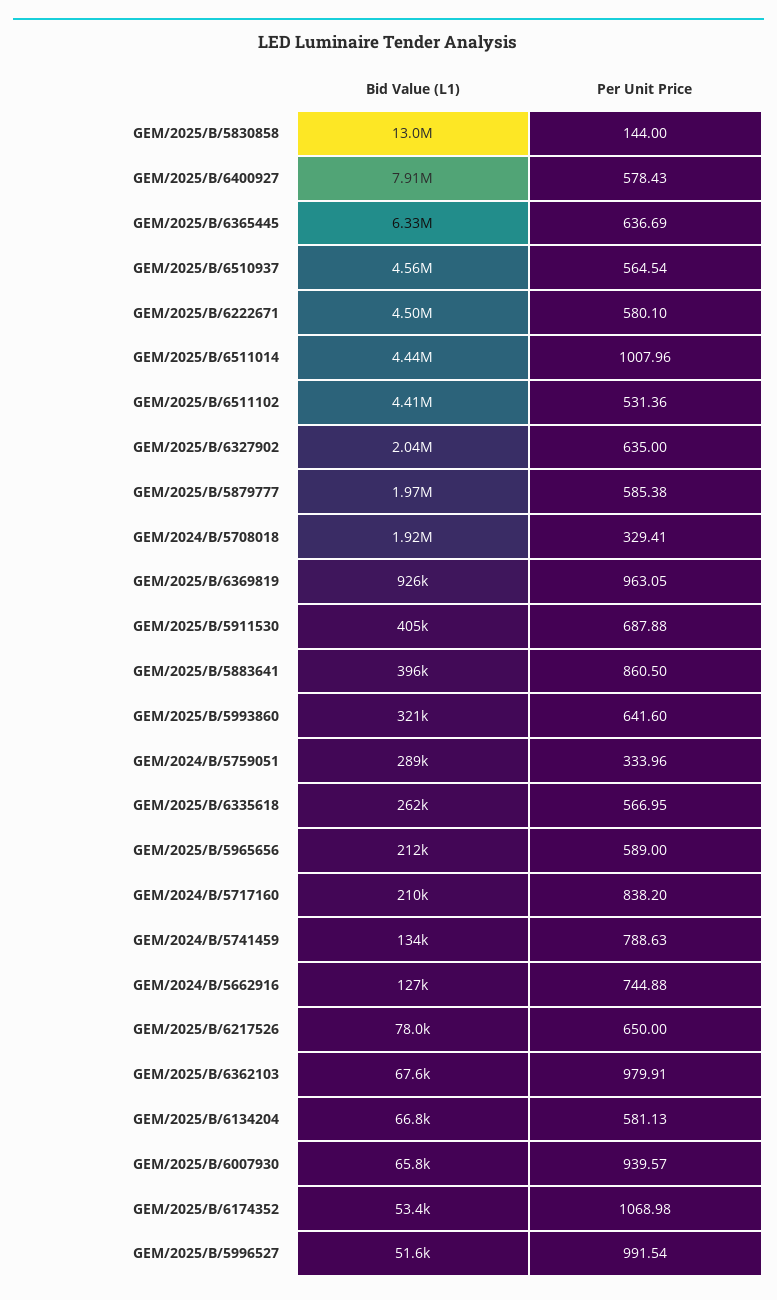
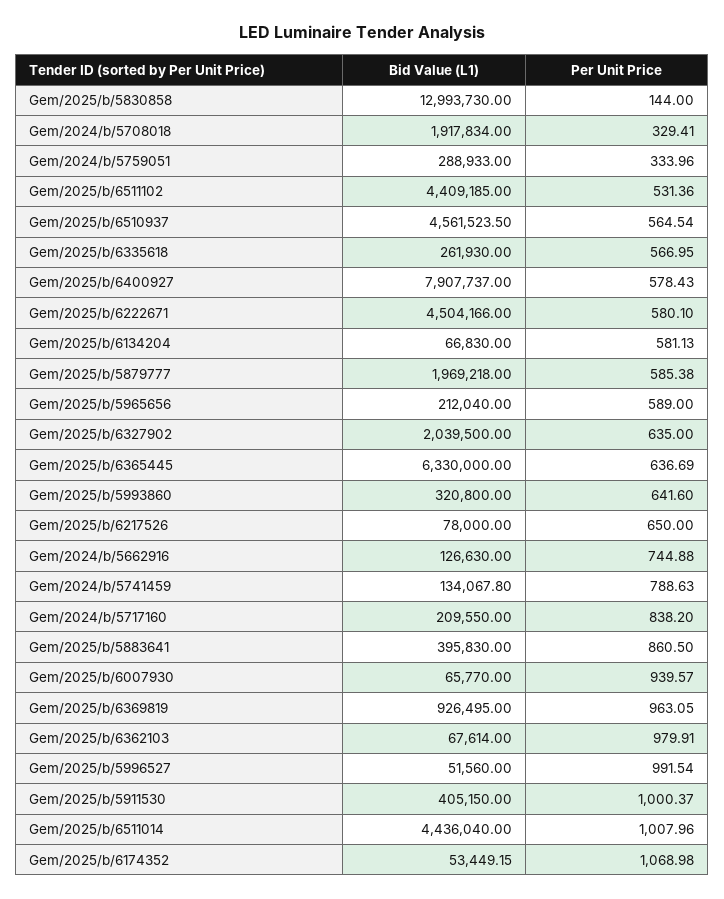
Per Unit Price, GEM/2025/B/5911530: 687.88 -> 1000.37

